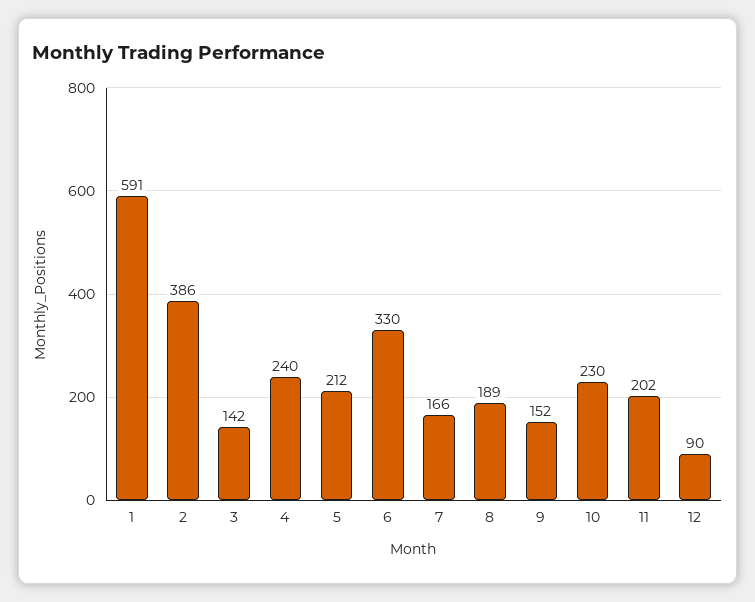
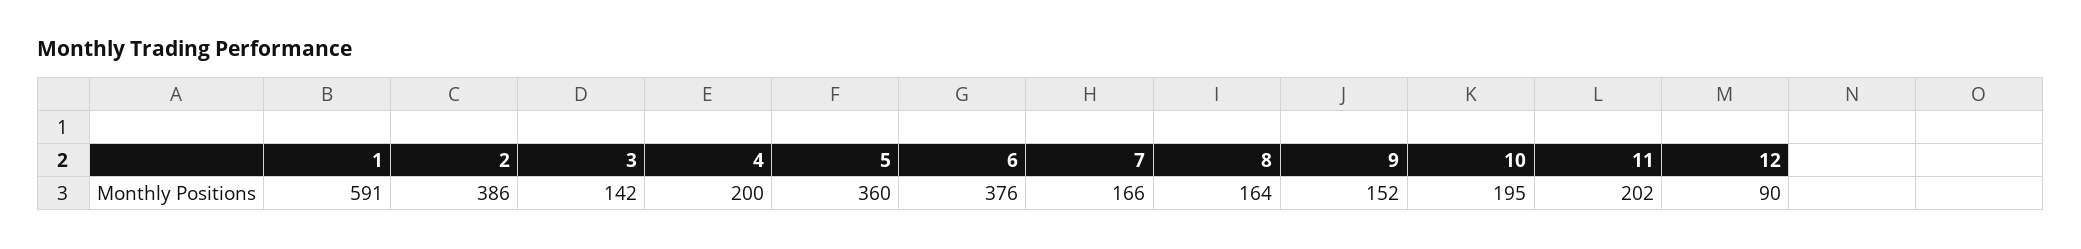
4: 240 -> 200
5: 212 -> 360
6: 330 -> 376
8: 189 -> 164
10: 230 -> 195

